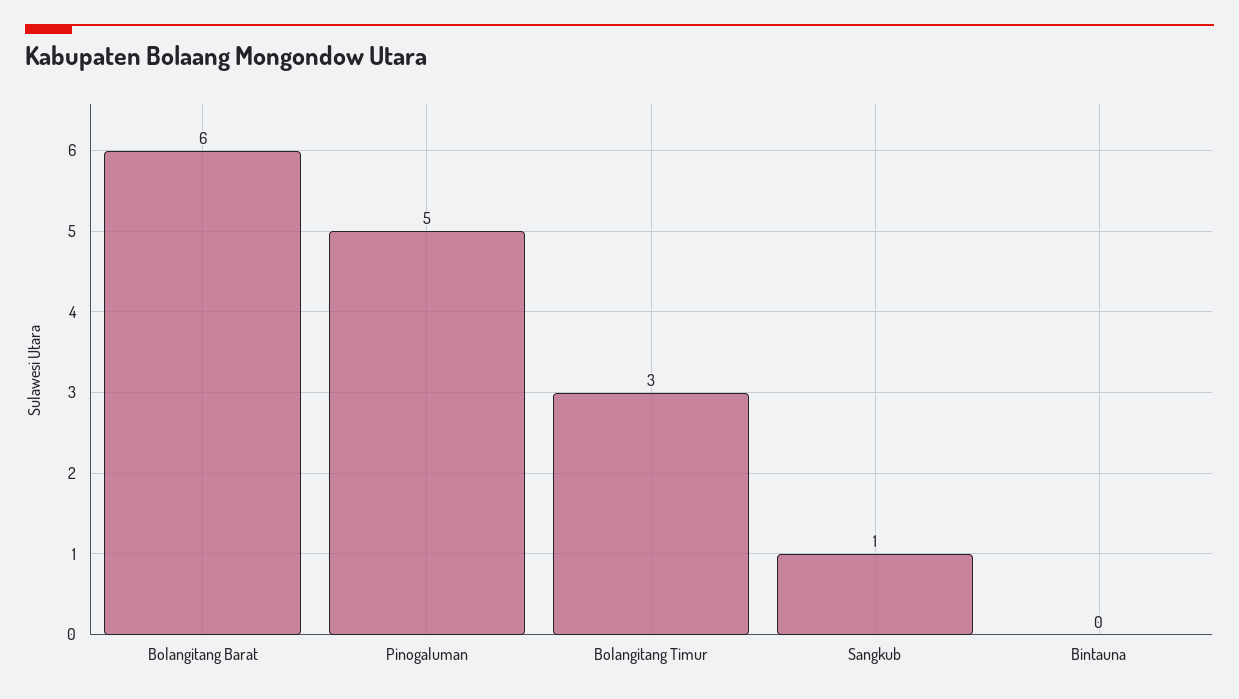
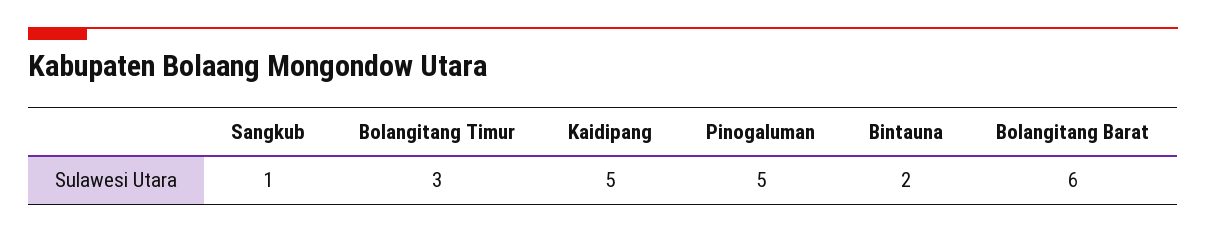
Bintauna: 0 -> 2
Kaidipang: none -> 5

